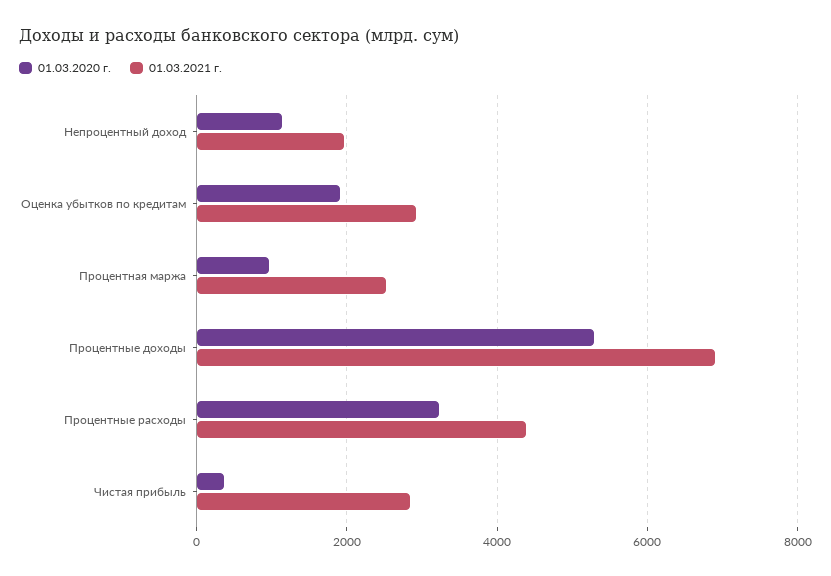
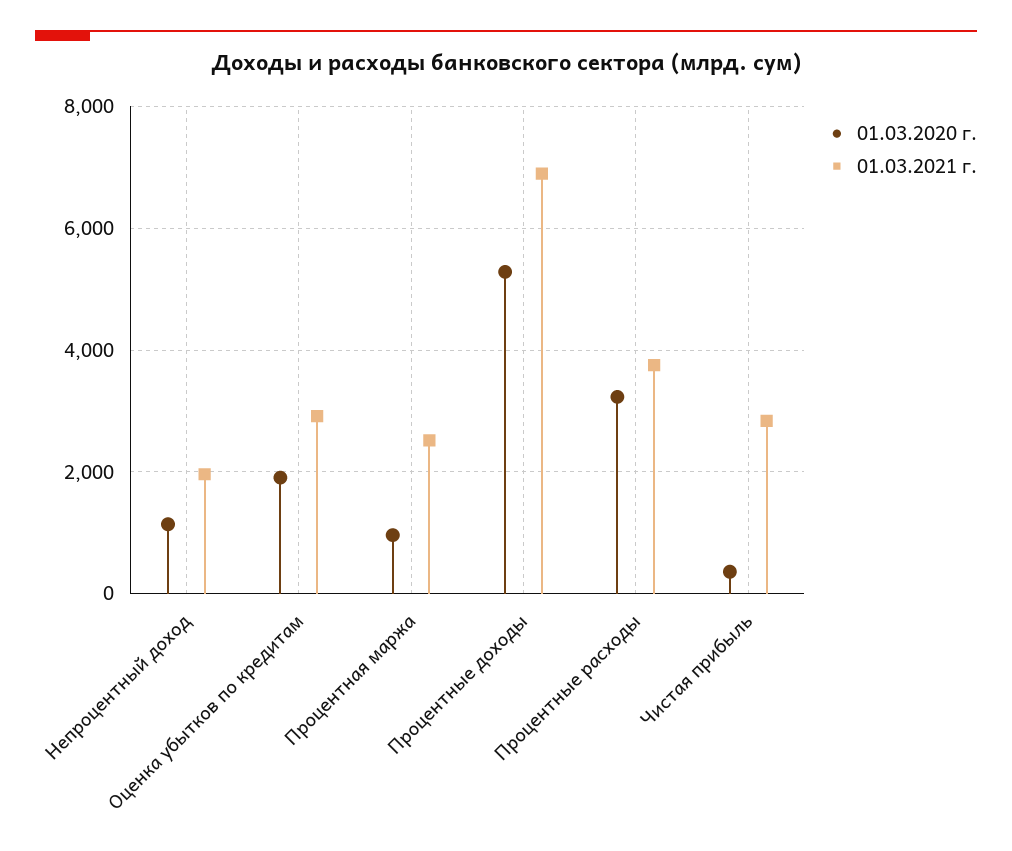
01.03.2021 г., Процентные расходы: 4400 -> 3800

